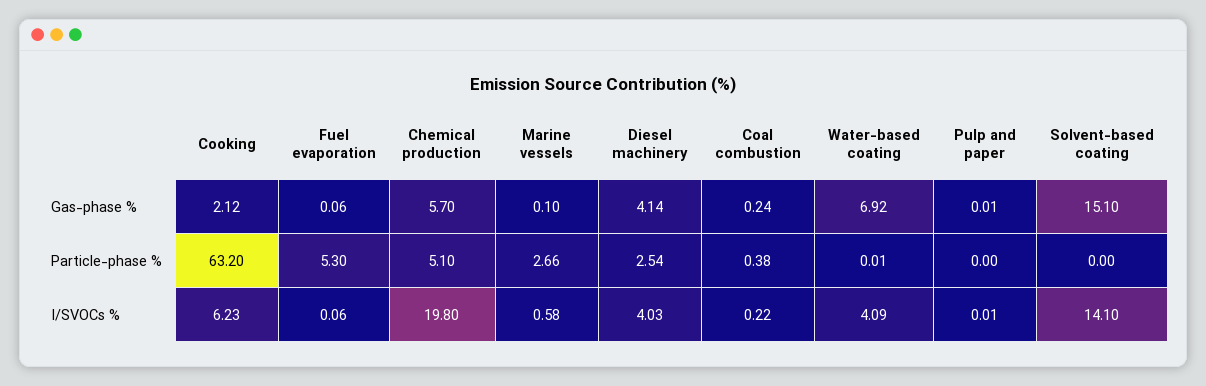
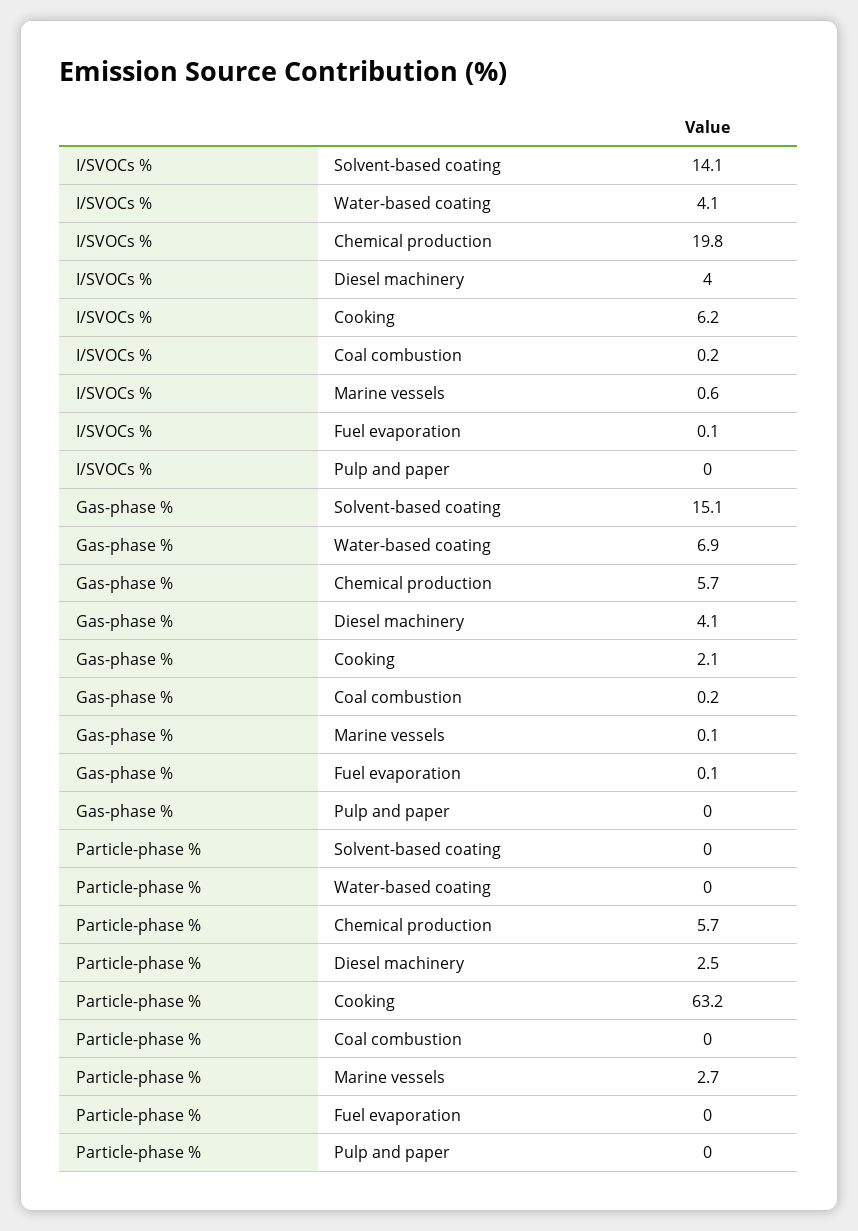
Fuel evaporation, Particle-phase %: 5.3 -> 0
Chemical production, Particle-phase %: 5.1 -> 5.7
Coal combustion, Particle-phase %: 0.38 -> 0

